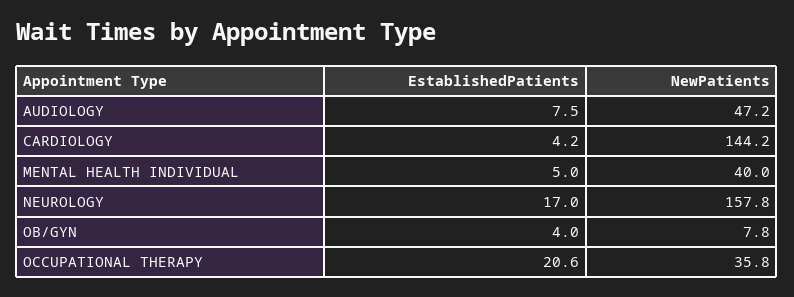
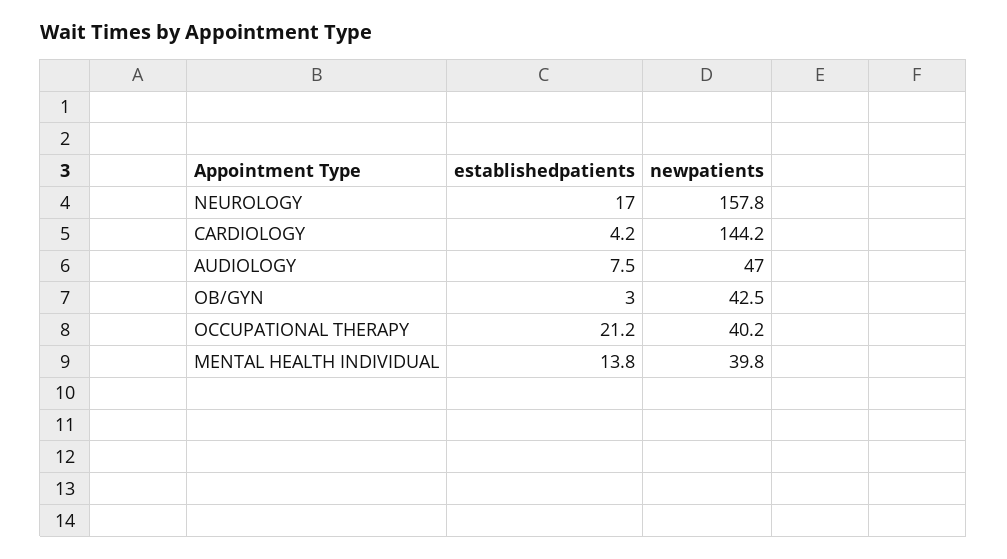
NewPatients, AUDIOLOGY: 47.2 -> 47
EstablishedPatients, MENTAL HEALTH INDIVIDUAL: 5 -> 13.8
NewPatients, MENTAL HEALTH INDIVIDUAL: 40 -> 39.8
EstablishedPatients, OB/GYN: 4 -> 3
NewPatients, OB/GYN: 7.8 -> 42.5
EstablishedPatients, OCCUPATIONAL THERAPY: 20.6 -> 21.2
NewPatients, OCCUPATIONAL THERAPY: 35.8 -> 40.2

